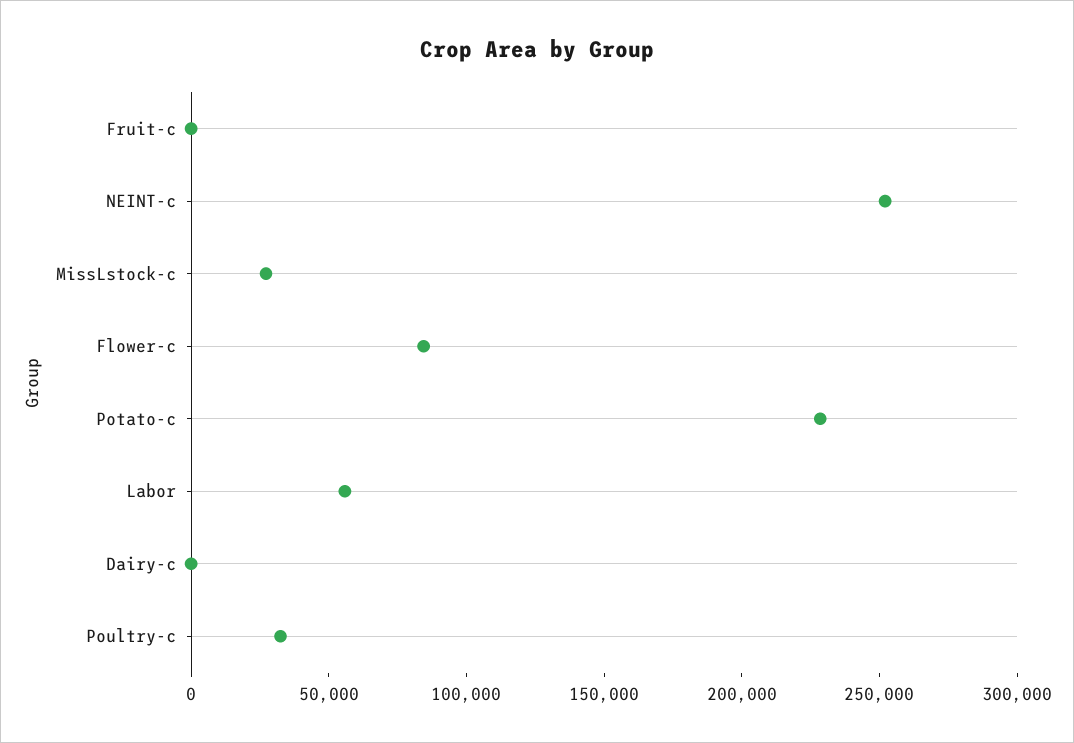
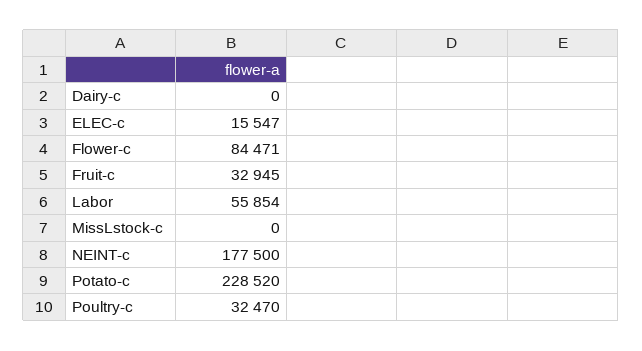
Fruit-c: 0 -> 32945
NEINT-c: 250000 -> 177500
MissLstock-c: 30000 -> 0
ELEC-c: none -> 15547

